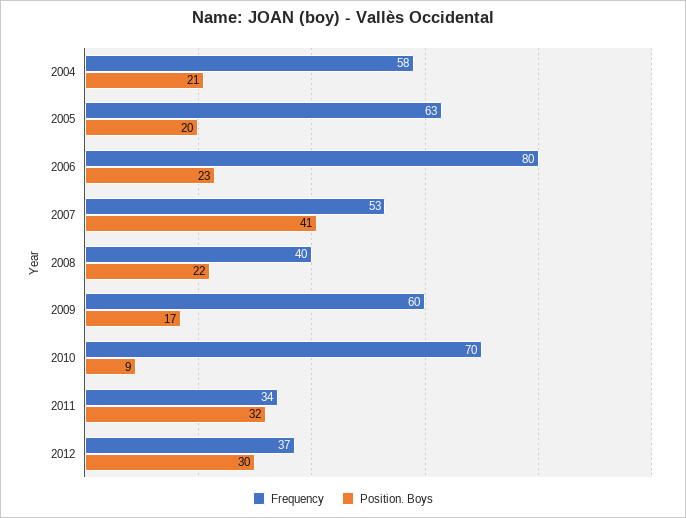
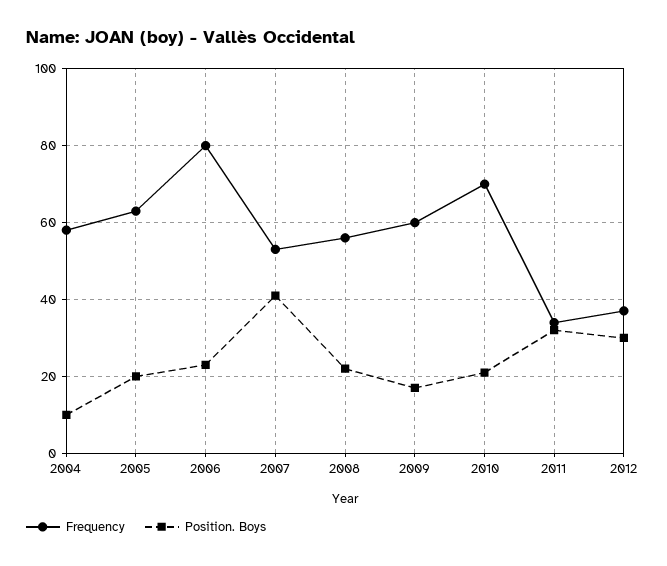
Position. Boys, 2004: 21 -> 10
Frequency, 2008: 40 -> 55
Position. Boys, 2010: 9 -> 20

